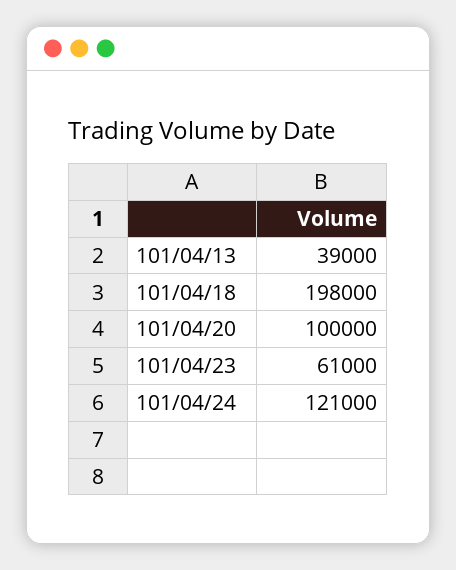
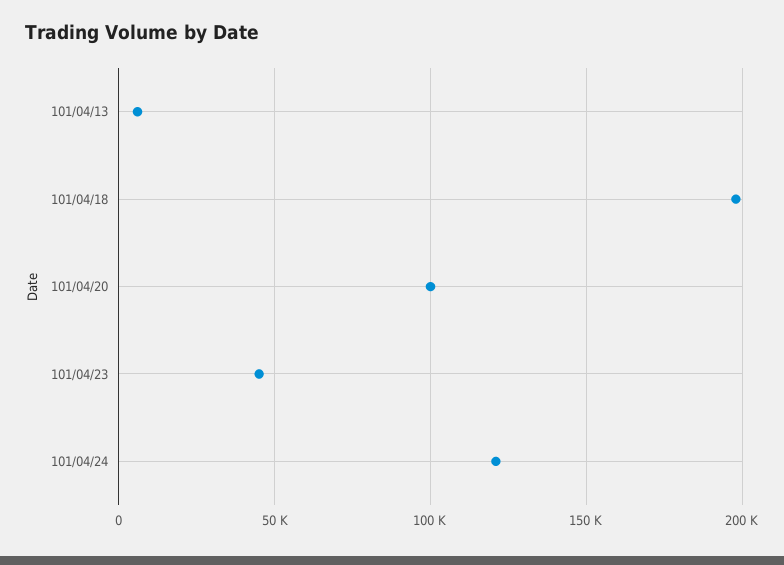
101/04/13: 39000 -> 5000
101/04/23: 61000 -> 45000

